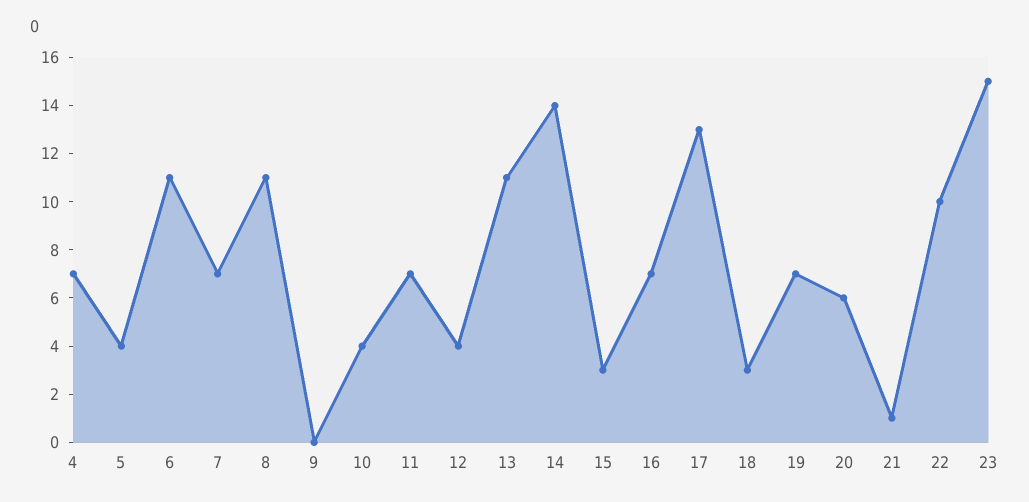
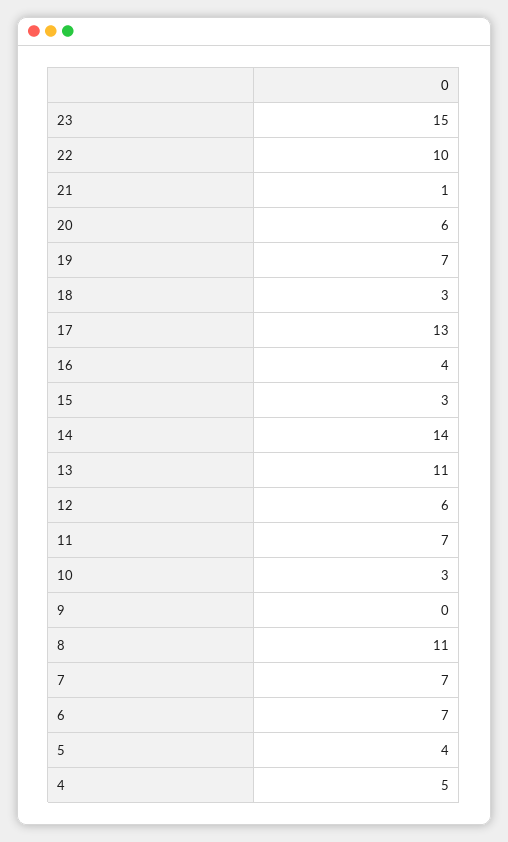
4: 7 -> 5
6: 11 -> 7
10: 4 -> 3
12: 4 -> 6
16: 7 -> 4

